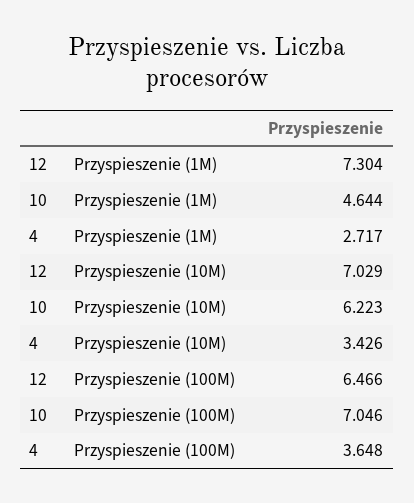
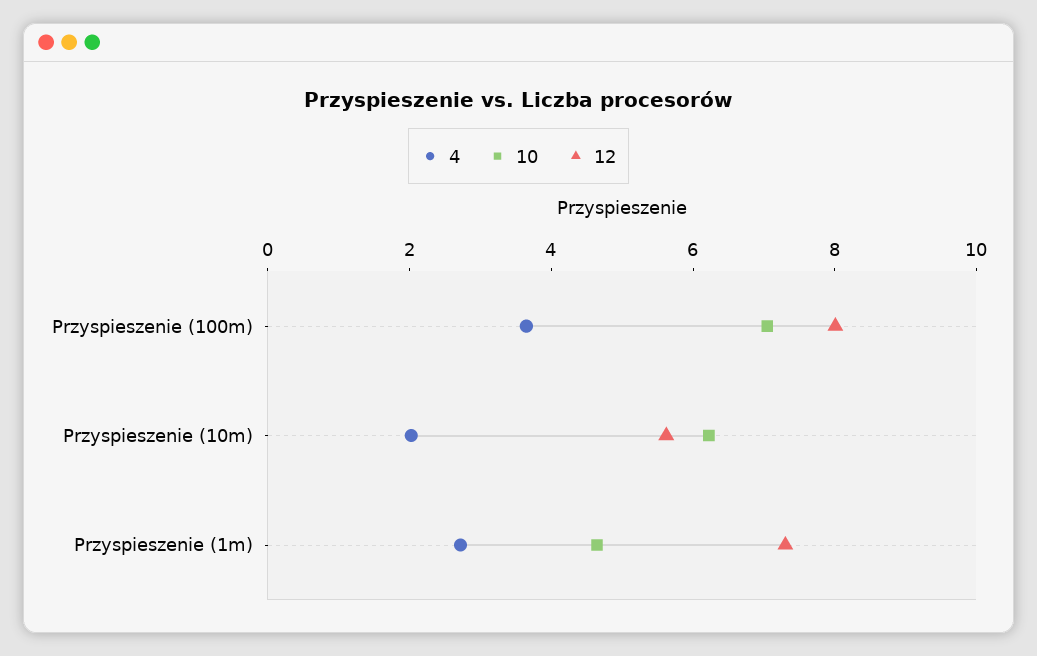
12, Przyspieszenie (10M): 7.029 -> 5.5
4, Przyspieszenie (10M): 3.426 -> 2
12, Przyspieszenie (100M): 6.466 -> 8

